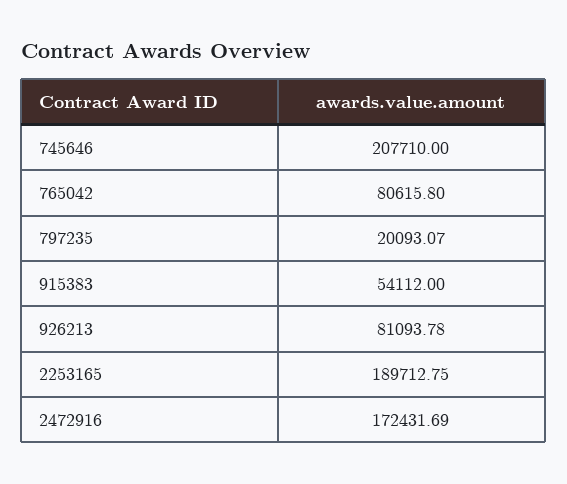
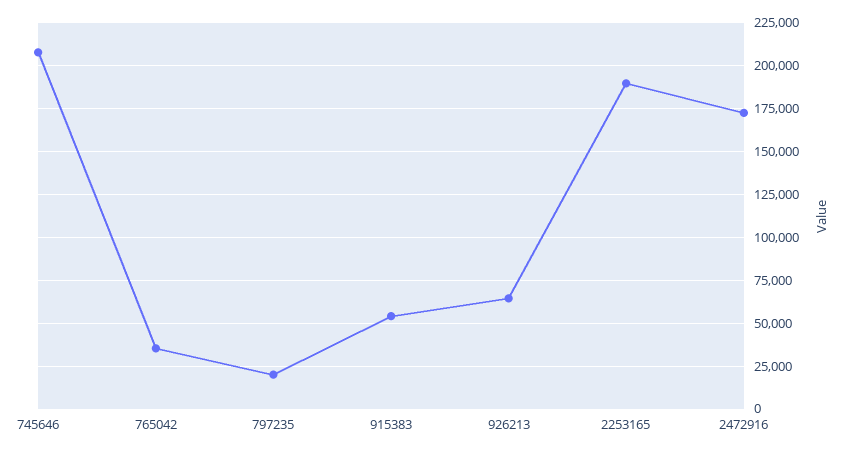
765042: 80615.8 -> 35000
926213: 81093.78 -> 65000

